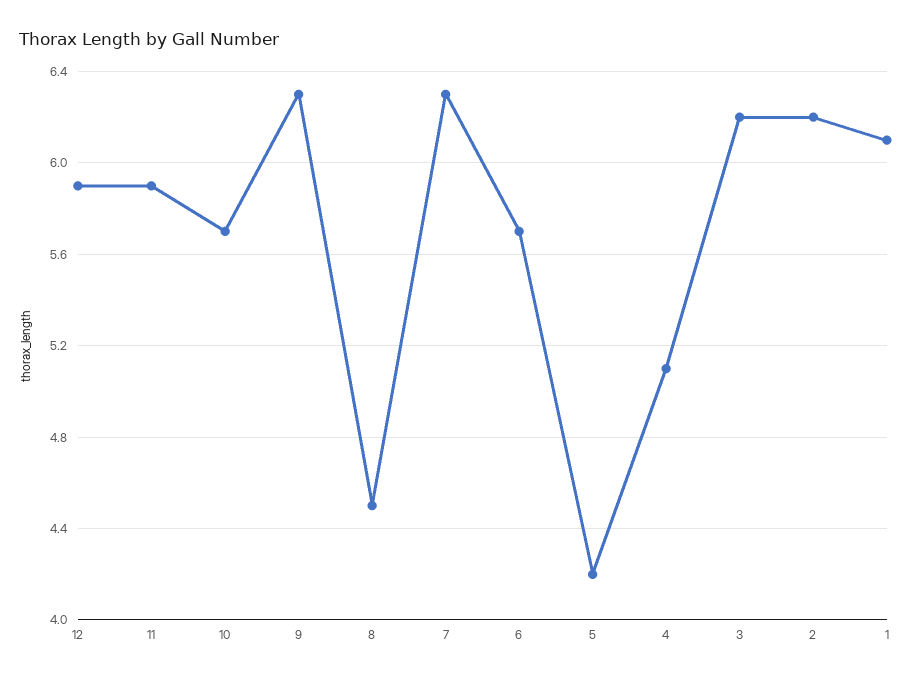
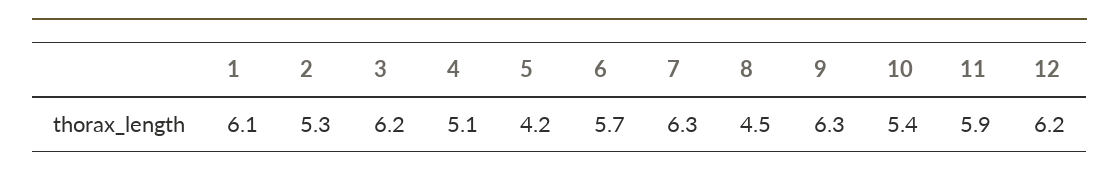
12: 5.9 -> 6.2
10: 5.7 -> 5.4
2: 6.2 -> 5.3

